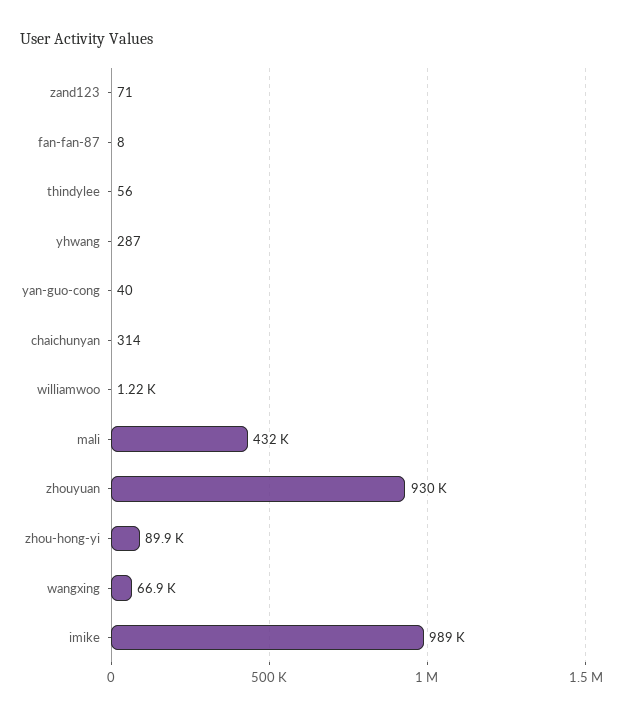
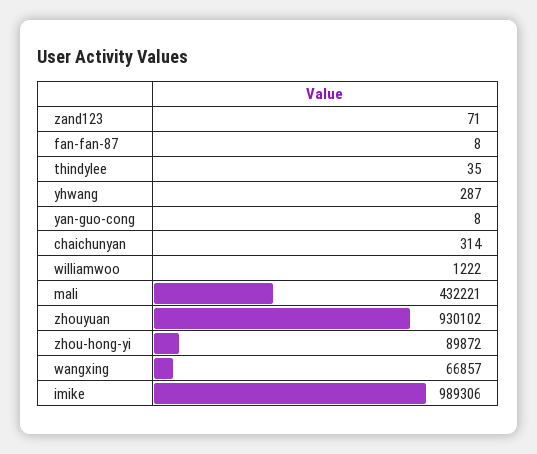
thindylee: 56 -> 35
yan-guo-cong: 40 -> 8

